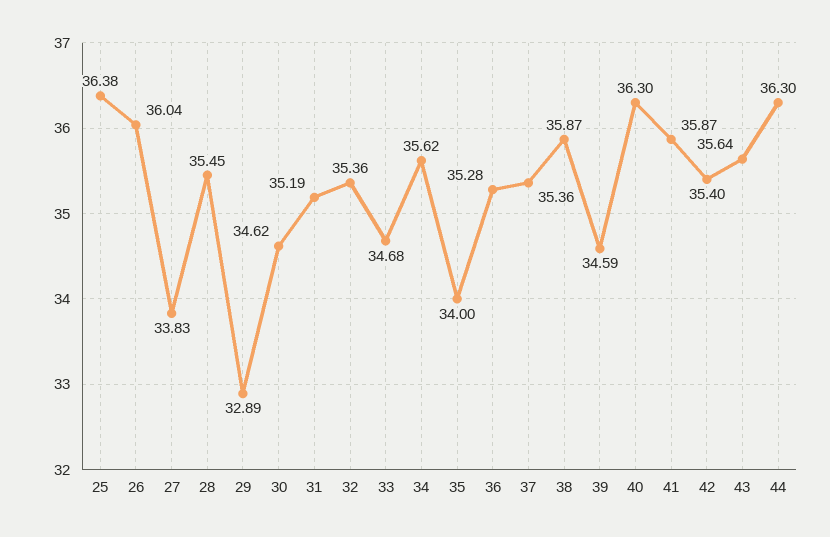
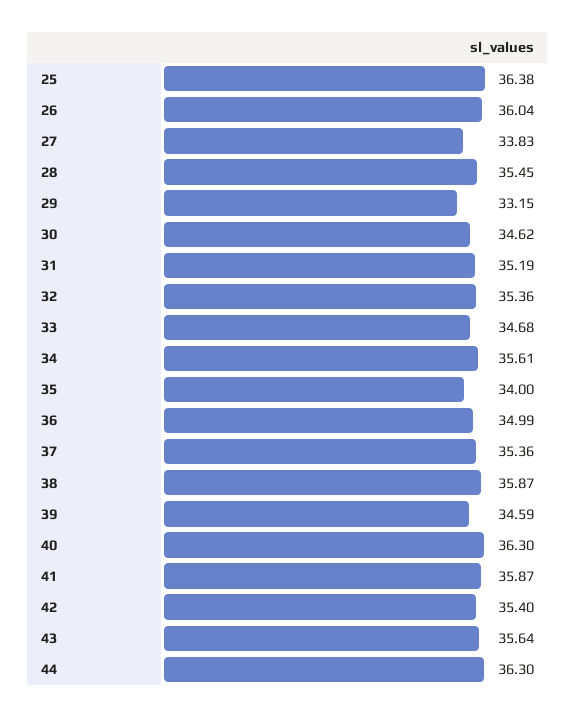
29: 32.89 -> 33.15
34: 35.62 -> 35.61
36: 35.28 -> 34.99

